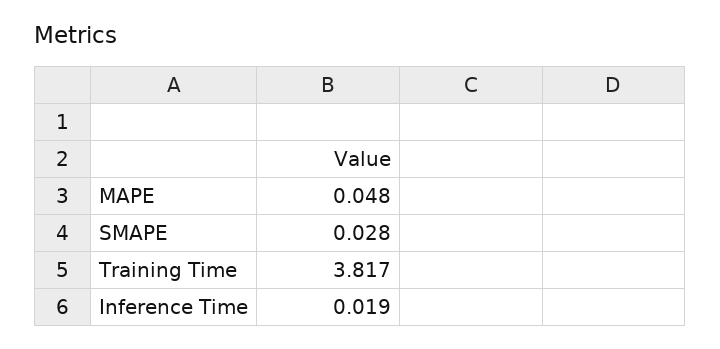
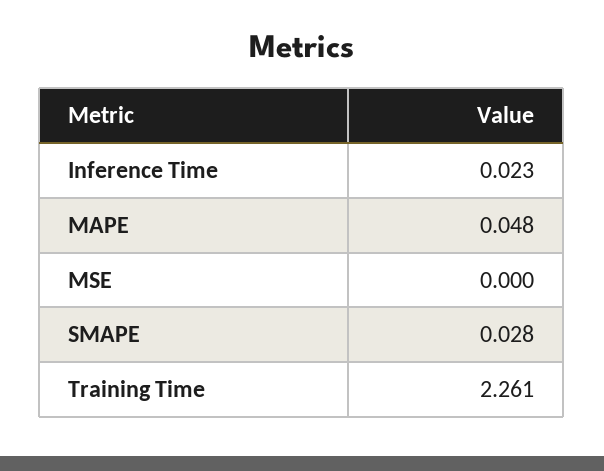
Training Time: 3.817 -> 2.261
Inference Time: 0.019 -> 0.023
MSE: none -> 0

